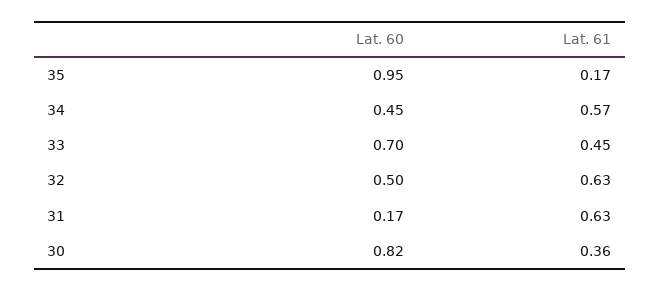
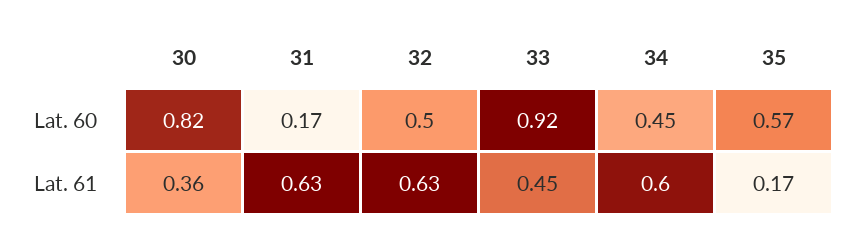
Lat. 60, 35: 0.95 -> 0.57
Lat. 61, 34: 0.57 -> 0.6
Lat. 60, 33: 0.7 -> 0.92

